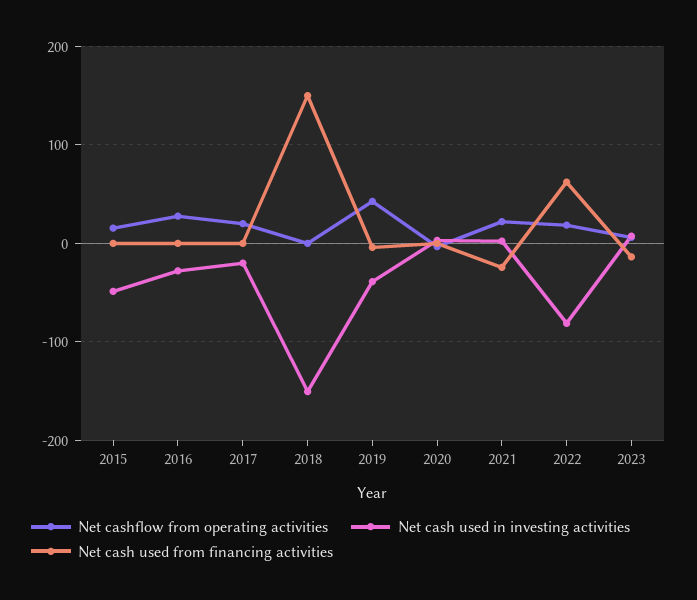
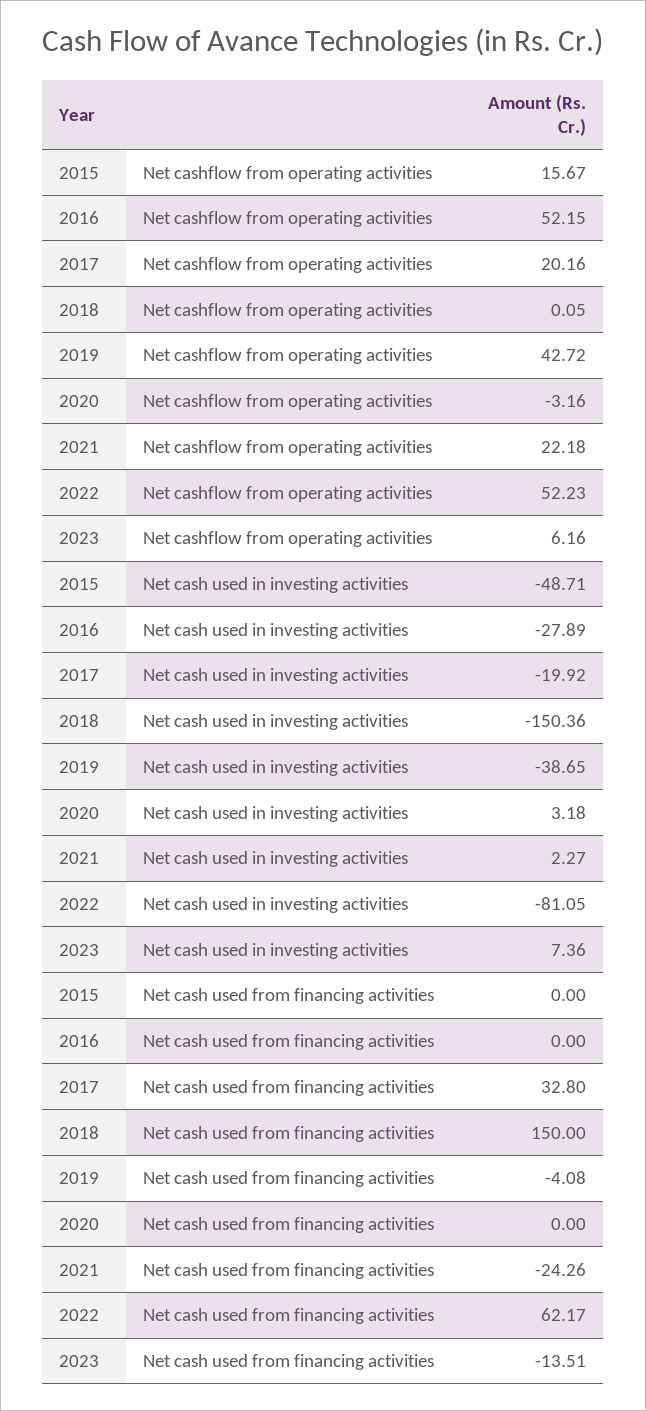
Net cashflow from operating activities, 2016: 30 -> 52.15
Net cash used from financing activities, 2017: 0 -> 32.8
Net cashflow from operating activities, 2022: 20 -> 52.23

